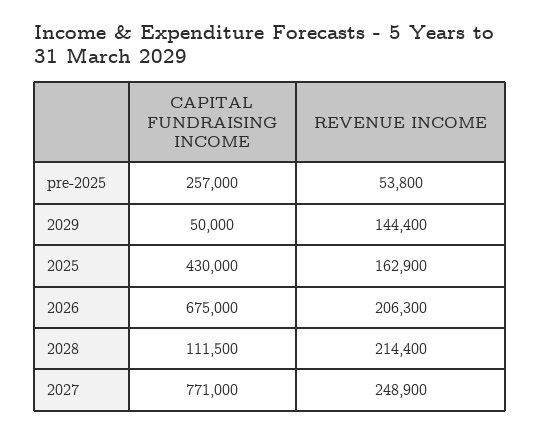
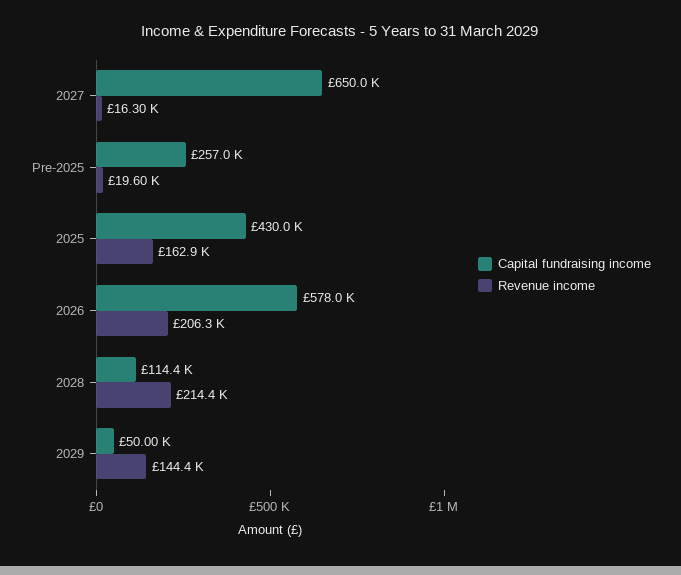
REVENUE INCOME, pre-2025: 53800 -> 19600
CAPITAL FUNDRAISING INCOME, 2026: 675000 -> 578000
CAPITAL FUNDRAISING INCOME, 2028: 111500 -> 114400
CAPITAL FUNDRAISING INCOME, 2027: 771000 -> 650000
REVENUE INCOME, 2027: 248900 -> 16300

